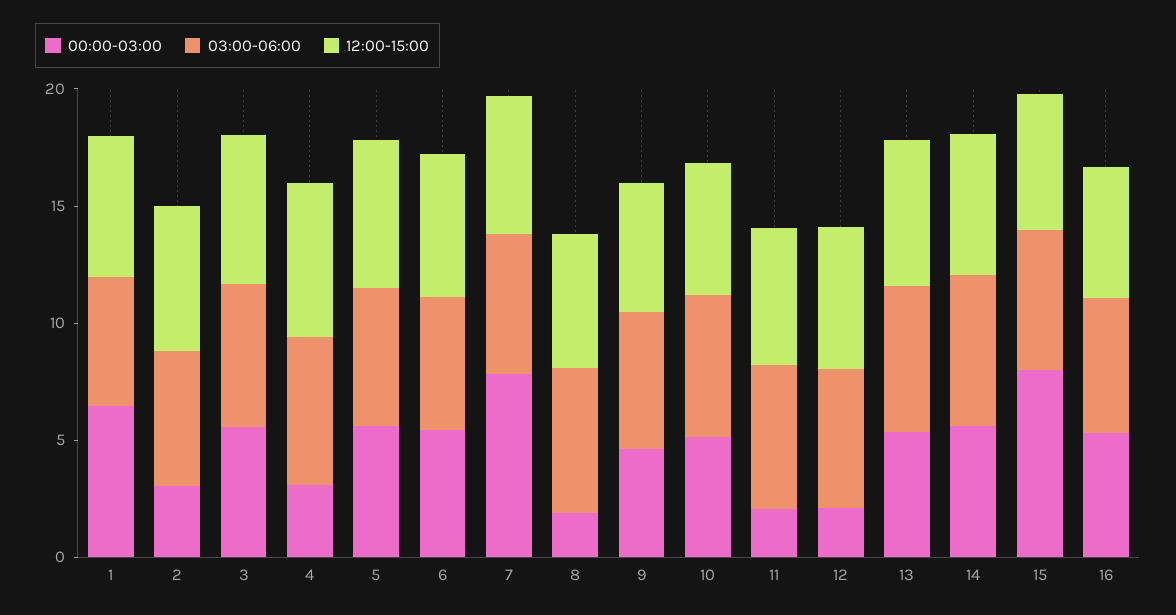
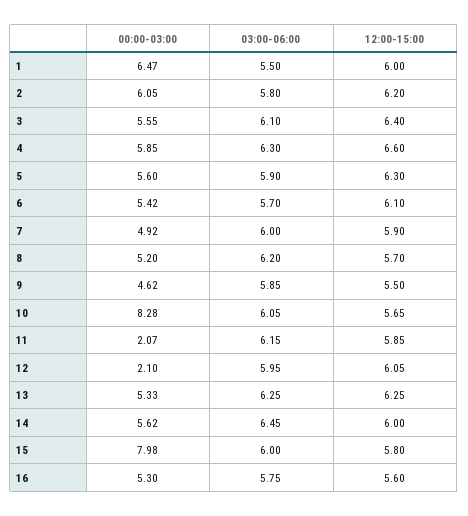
00:00-03:00, 2: 3 -> 6.05
00:00-03:00, 4: 3 -> 5.85
00:00-03:00, 7: 8 -> 4.92
00:00-03:00, 8: 2 -> 5.2
00:00-03:00, 10: 5 -> 8.28

